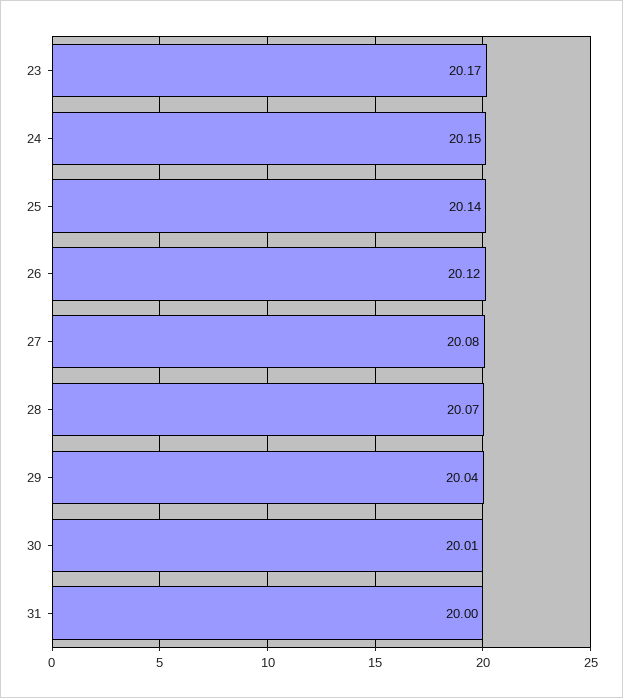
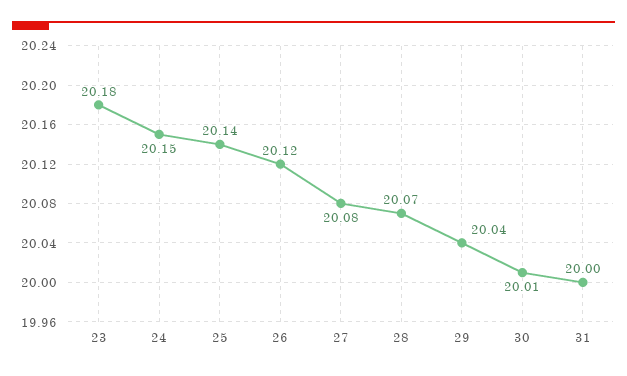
23: 20.17 -> 20.18

